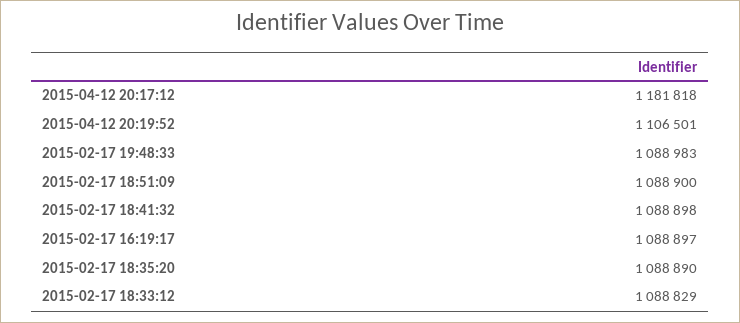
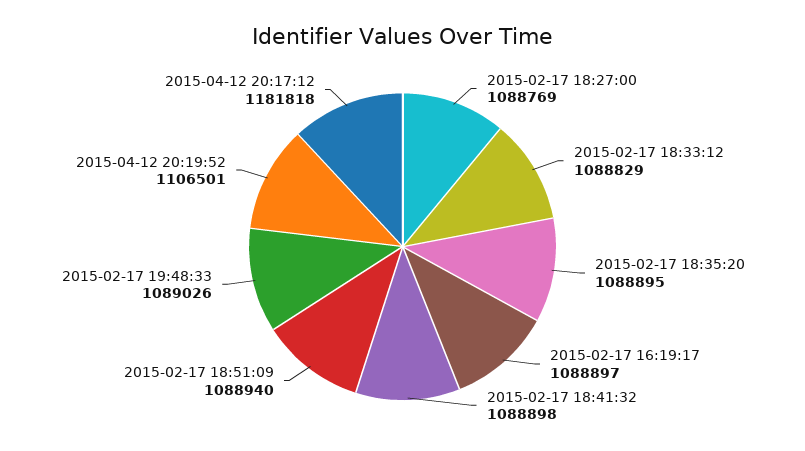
2015-02-17 19:48:33: 1088983 -> 1089026
2015-02-17 18:51:09: 1088900 -> 1088940
2015-02-17 18:35:20: 1088890 -> 1088895
2015-02-17 18:27:00: none -> 1088769

